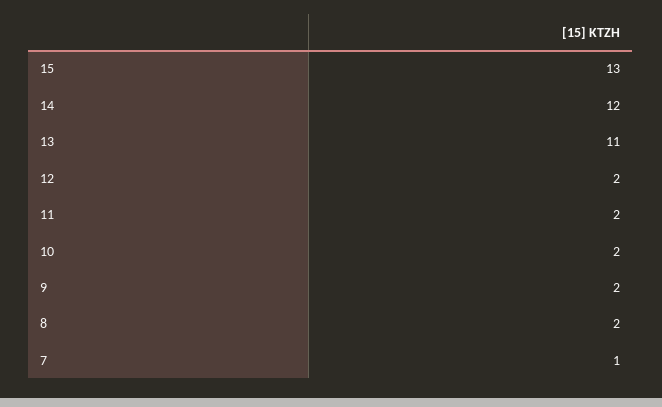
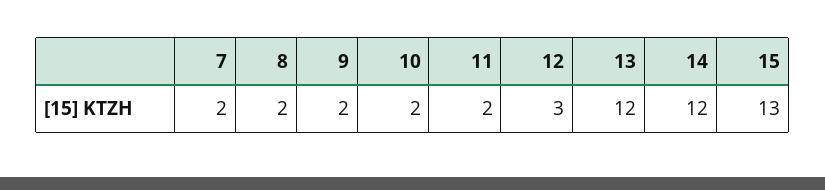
13: 11 -> 12
12: 2 -> 3
7: 1 -> 2

